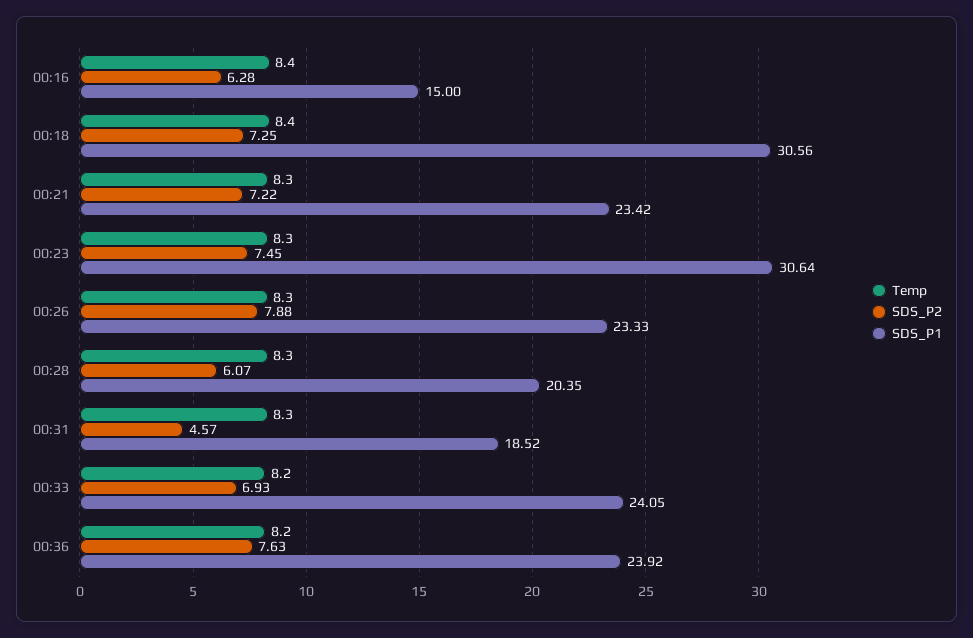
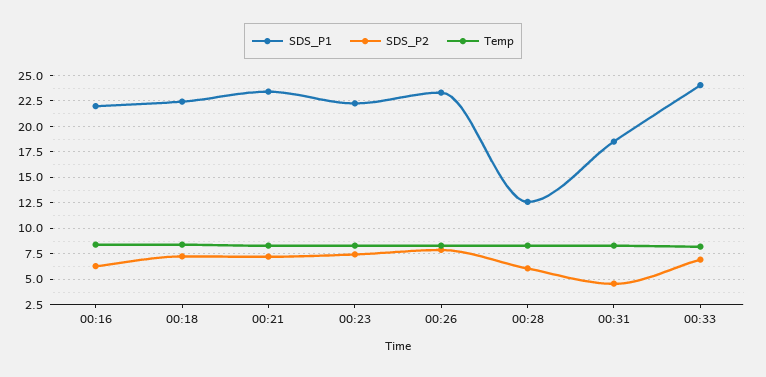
SDS_P1, 00:16: 15 -> 22.5
SDS_P1, 00:18: 30.56 -> 22.5
SDS_P1, 00:23: 30.64 -> 22.5
SDS_P1, 00:28: 20.35 -> 12.5
Temp, 00:36: 8.2 -> none
SDS_P2, 00:36: 7.63 -> none
SDS_P1, 00:36: 23.92 -> none

